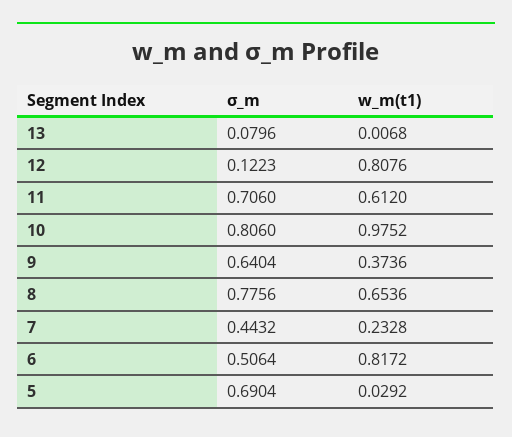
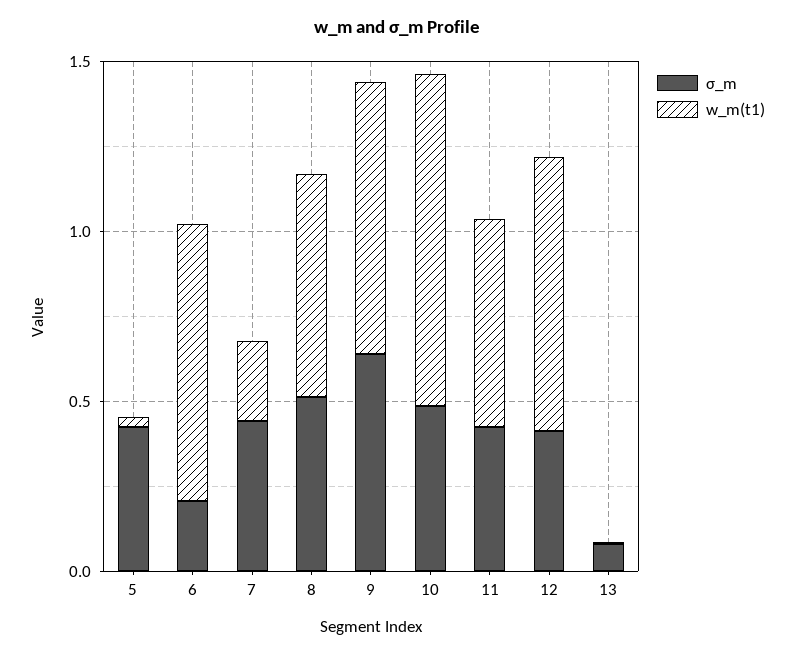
σ_m, 12: 0.1223 -> 0.4
σ_m, 11: 0.706 -> 0.4
σ_m, 10: 0.806 -> 0.5
w_m(t1), 9: 0.3736 -> 0.8
σ_m, 8: 0.7756 -> 0.5
σ_m, 6: 0.5064 -> 0.2
σ_m, 5: 0.6904 -> 0.4

